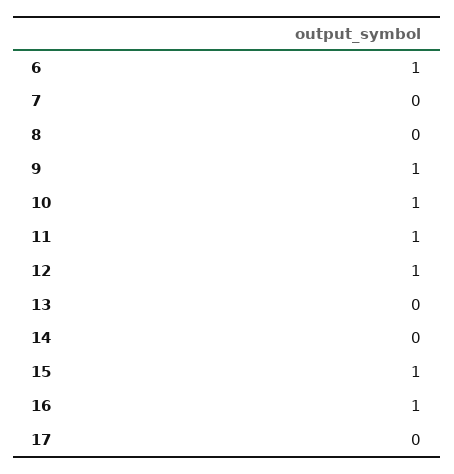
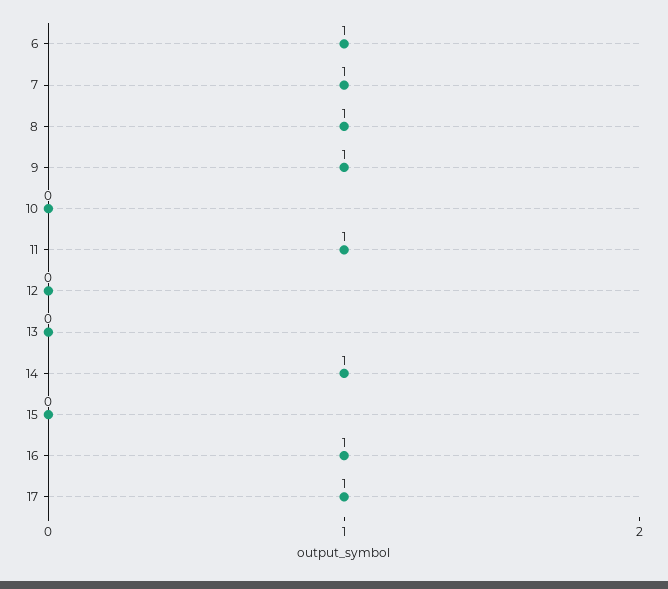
7: 0 -> 1
8: 0 -> 1
10: 1 -> 0
12: 1 -> 0
14: 0 -> 1
15: 1 -> 0
17: 0 -> 1

